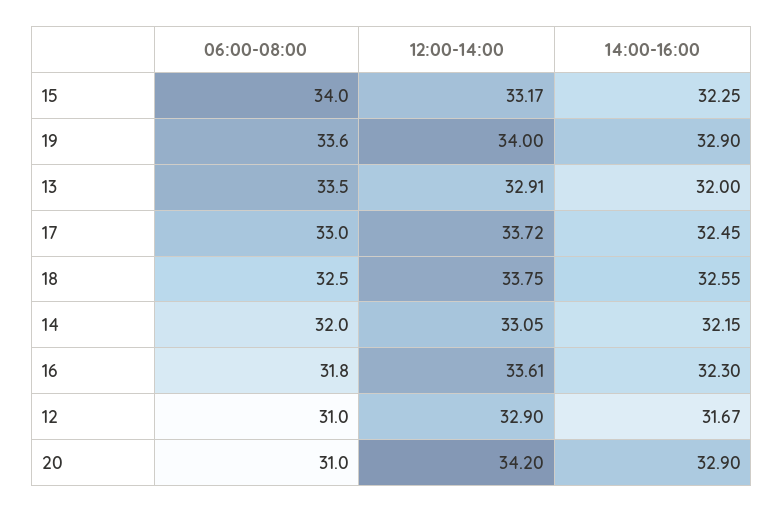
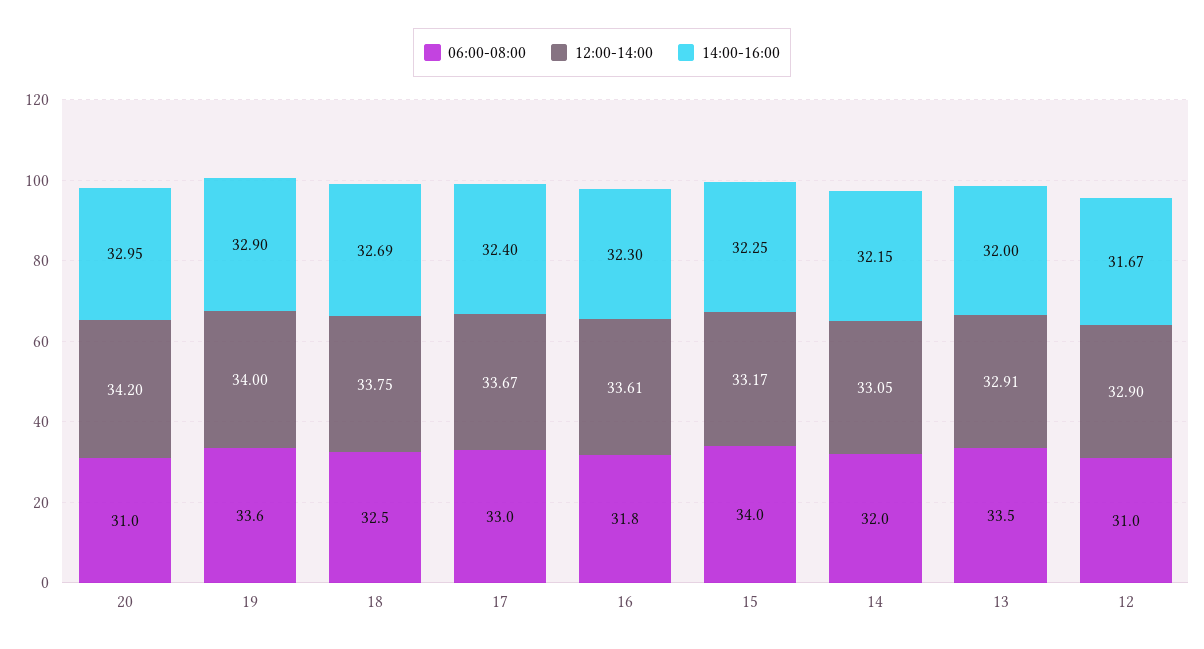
12:00-14:00, 17: 33.72 -> 33.67
14:00-16:00, 17: 32.45 -> 32.4
14:00-16:00, 18: 32.55 -> 32.69
14:00-16:00, 20: 32.9 -> 32.95

